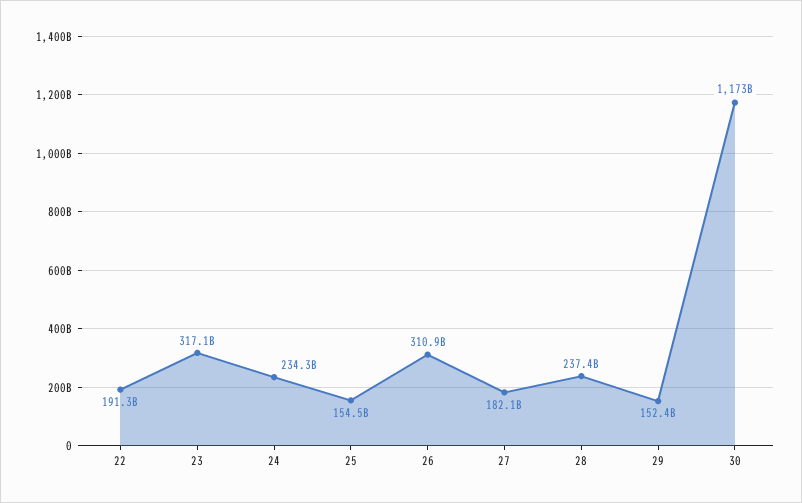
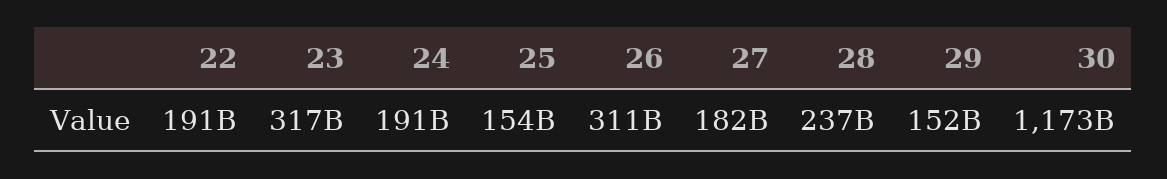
24: 234300000000 -> 191000000000

